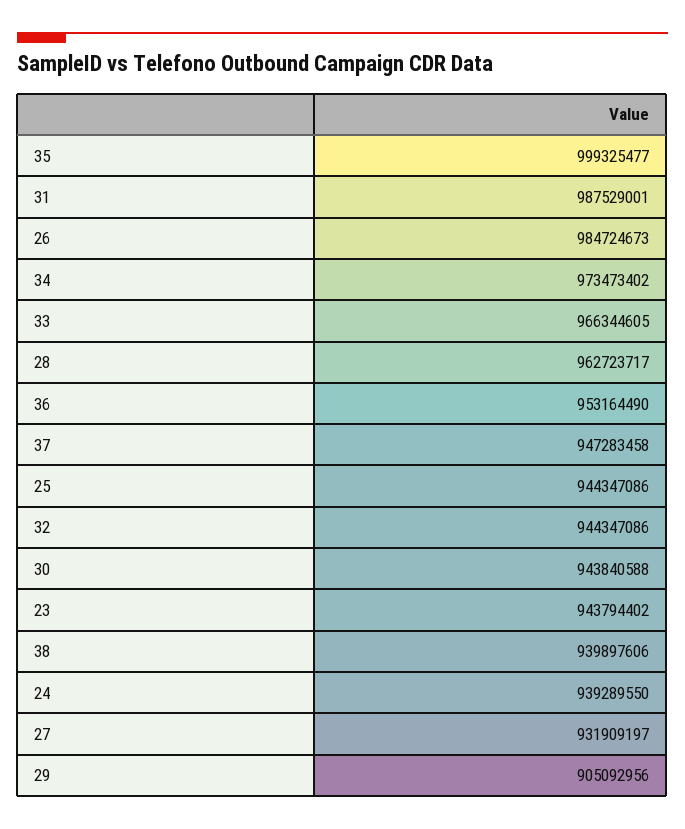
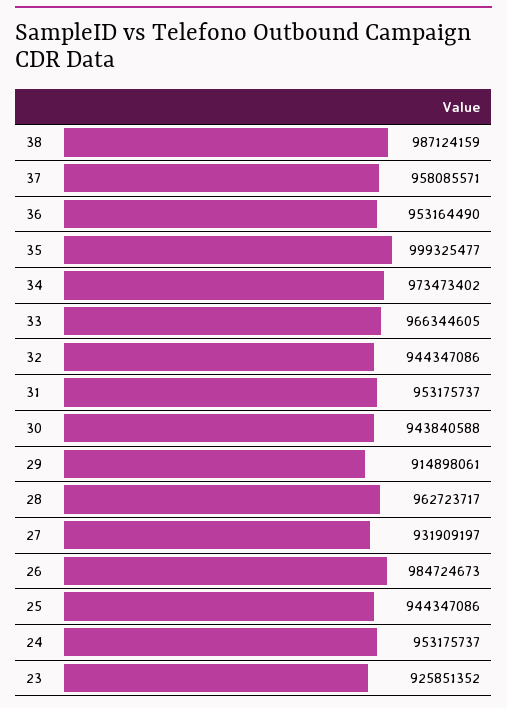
31: 987529001 -> 953175737
37: 947283458 -> 958085571
23: 943794402 -> 925851352
38: 939897606 -> 987124159
24: 939289550 -> 953175737
29: 905092956 -> 914898061

